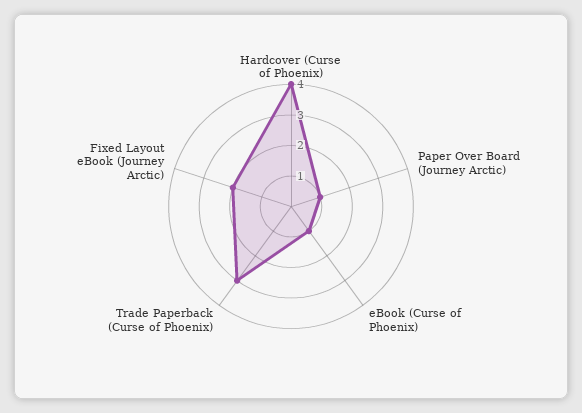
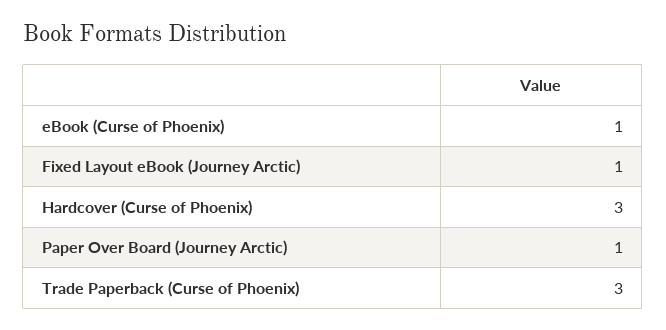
Hardcover (Curse of Phoenix): 4 -> 3
Fixed Layout eBook (Journey Arctic): 2 -> 1

